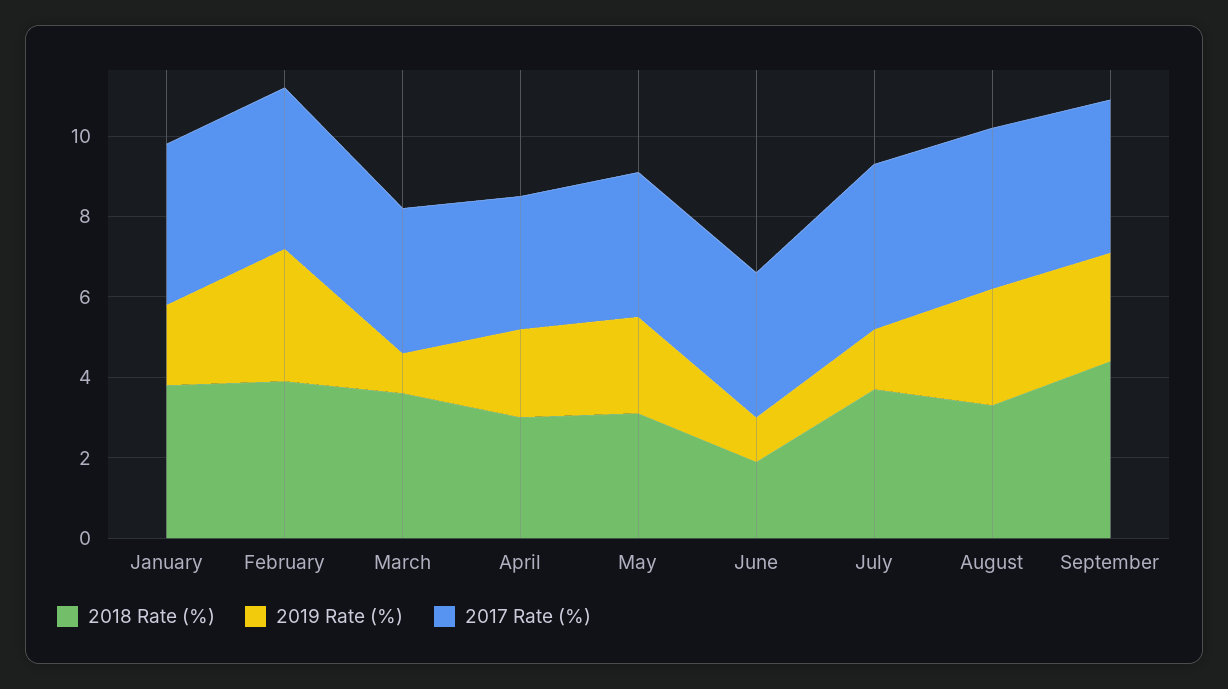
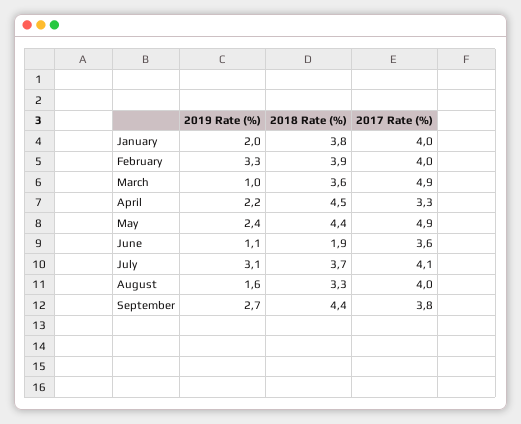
2017 Rate (%), March: 3.5 -> 4.9
2018 Rate (%), April: 3 -> 4.5
2018 Rate (%), May: 3 -> 4.4
2017 Rate (%), May: 3.5 -> 4.9
2019 Rate (%), July: 1.5 -> 3.1
2019 Rate (%), August: 3 -> 1.6

